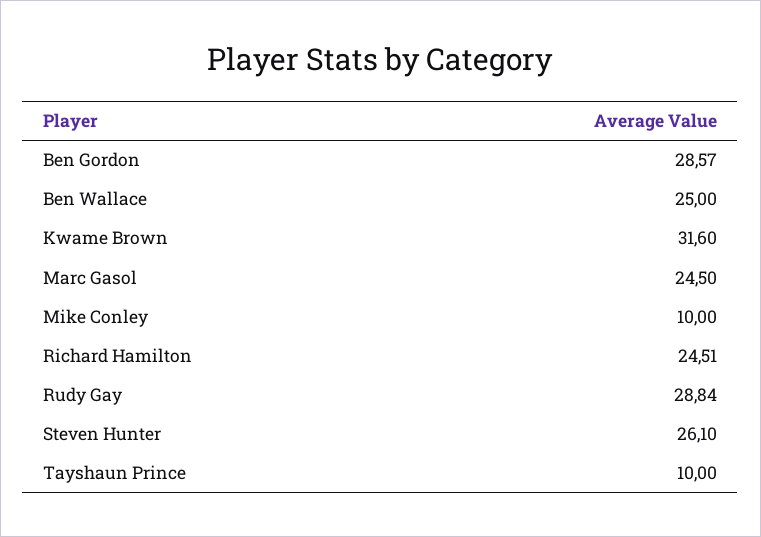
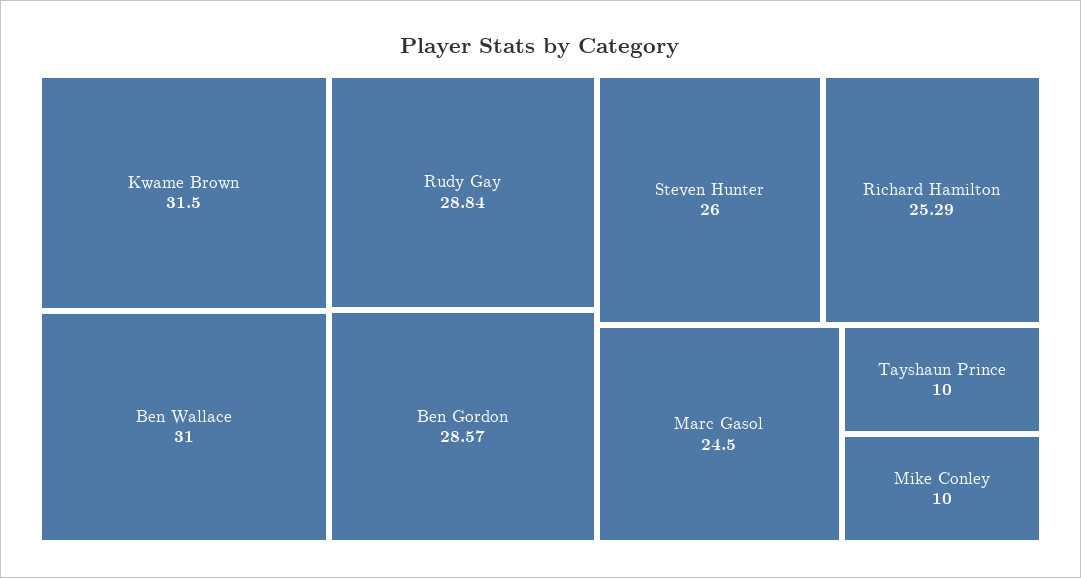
Ben Wallace: 25 -> 31
Kwame Brown: 31.6 -> 31.5
Richard Hamilton: 24.51 -> 25.29
Steven Hunter: 26.1 -> 26

